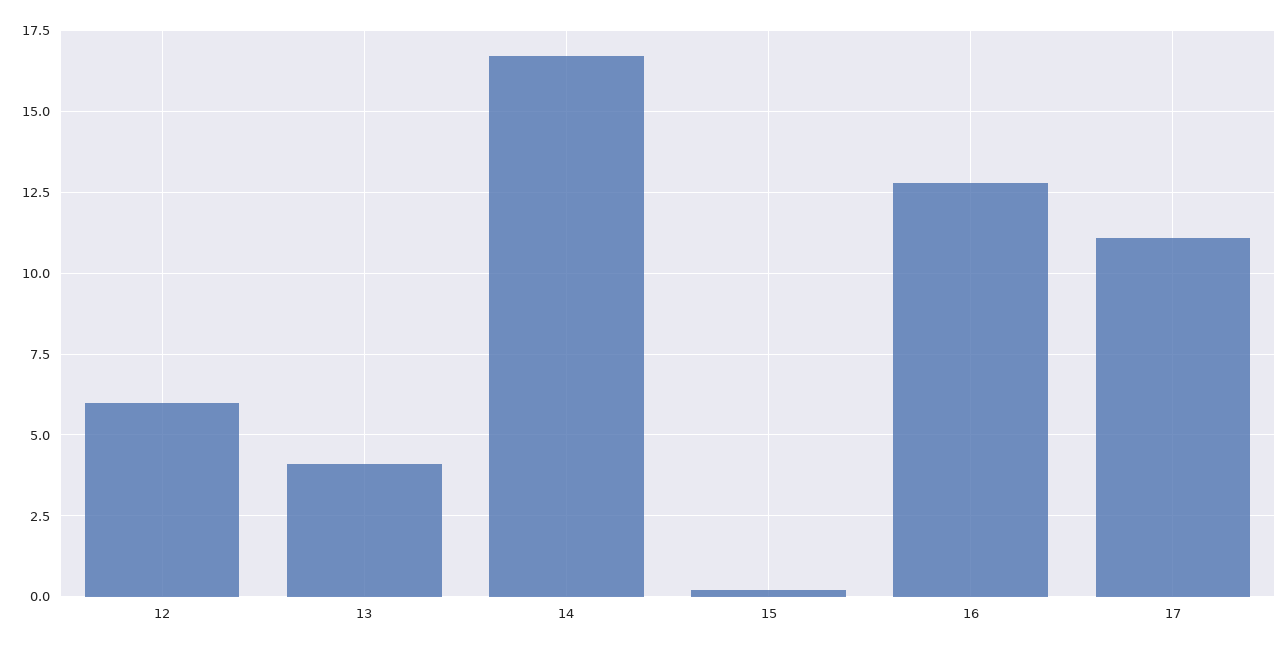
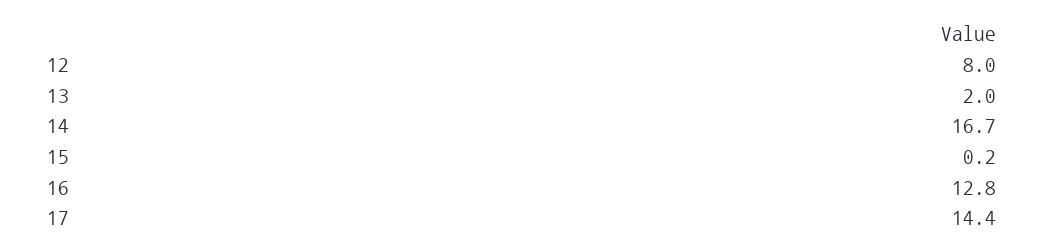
12: 6 -> 8
13: 4 -> 2
17: 11 -> 14.4

